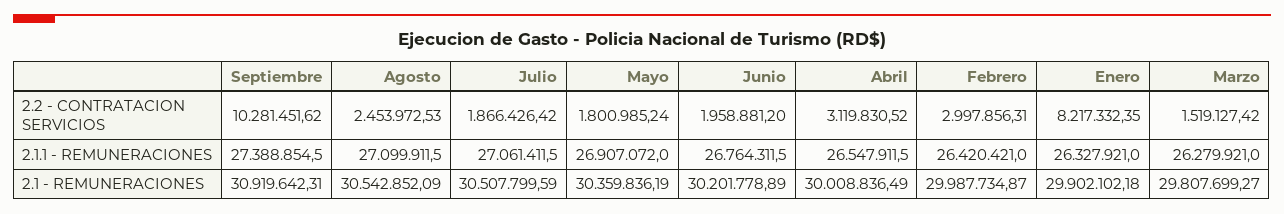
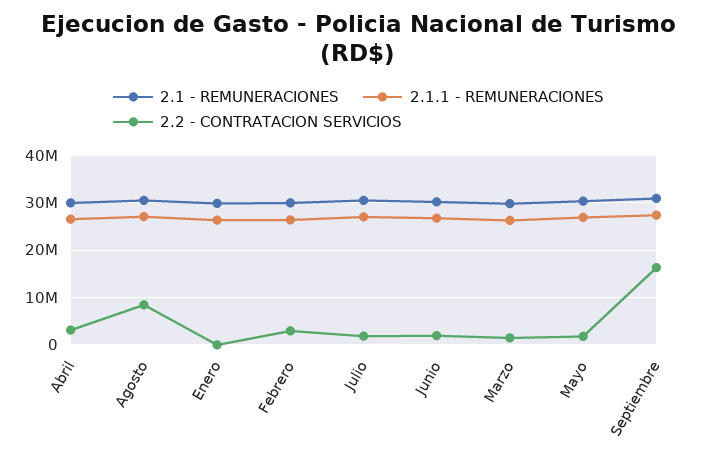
2.2 - CONTRATACION SERVICIOS, Septiembre: 10281451.62 -> 16000000
2.2 - CONTRATACION SERVICIOS, Agosto: 2453972.53 -> 8000000
2.2 - CONTRATACION SERVICIOS, Enero: 8217332.35 -> 0

